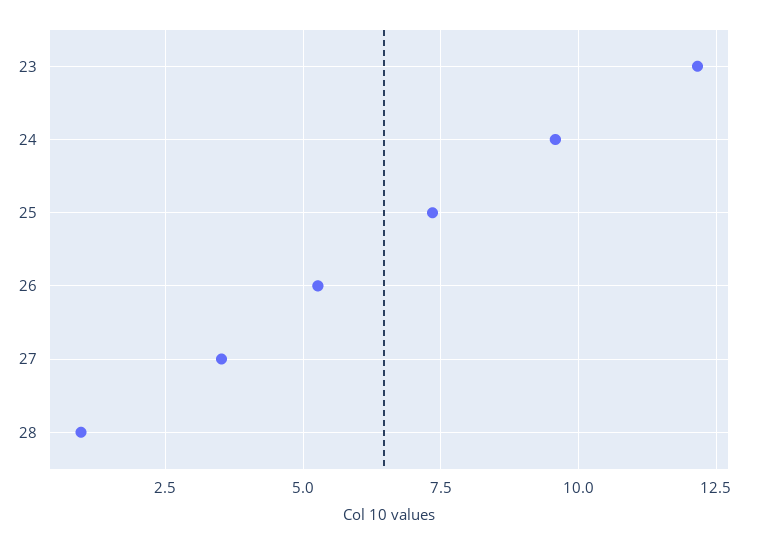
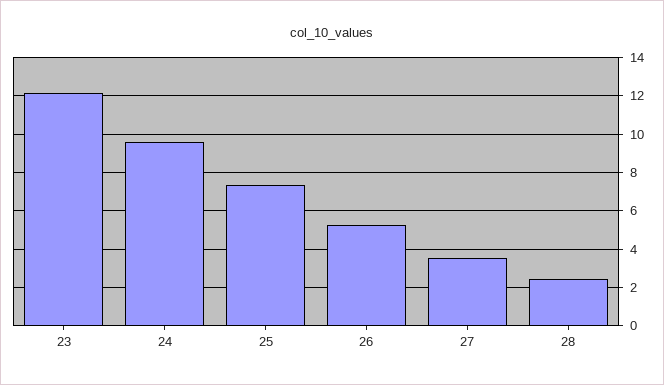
28: 1 -> 2.5

